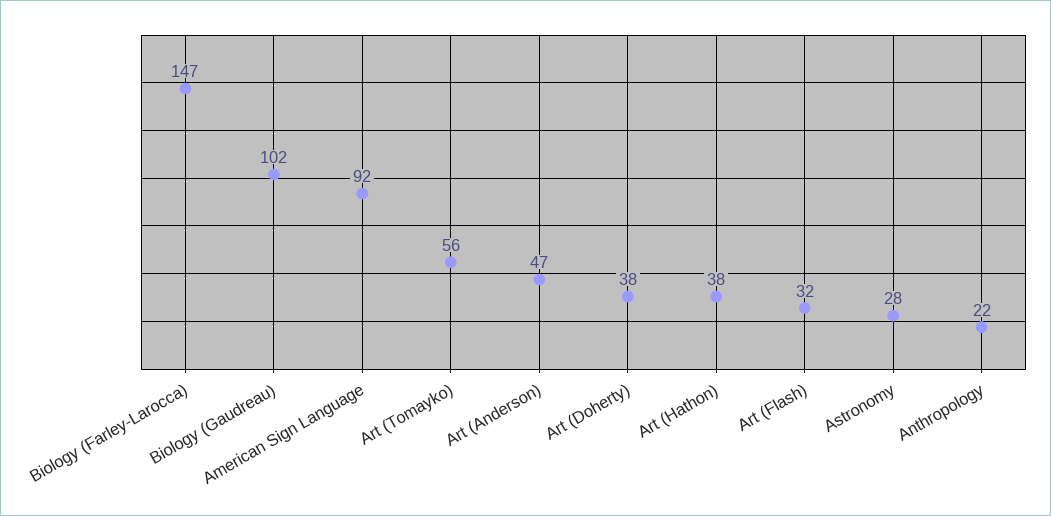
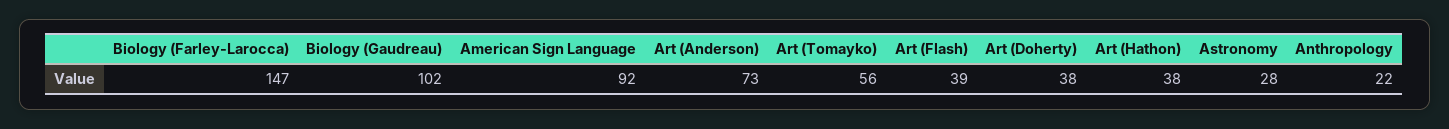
Art (Anderson): 47 -> 73
Art (Flash): 32 -> 39

